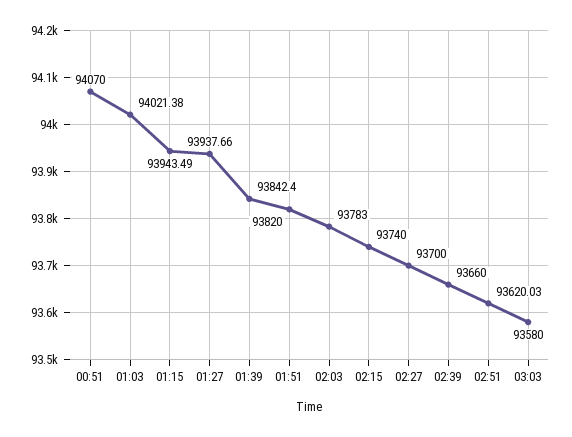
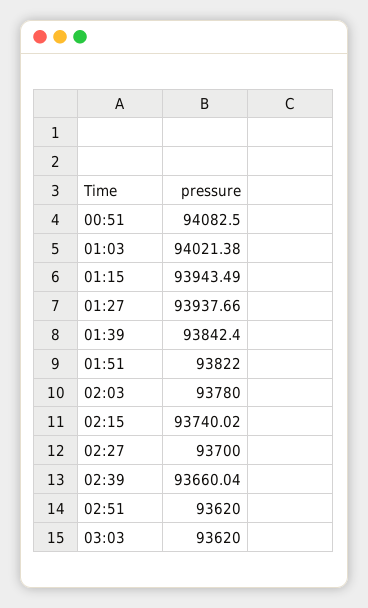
00:51: 94070 -> 94082.5
01:51: 93820 -> 93822
02:03: 93783 -> 93780
02:15: 93740 -> 93740.02
02:39: 93660 -> 93660.04
02:51: 93620.03 -> 93620
03:03: 93580 -> 93620

